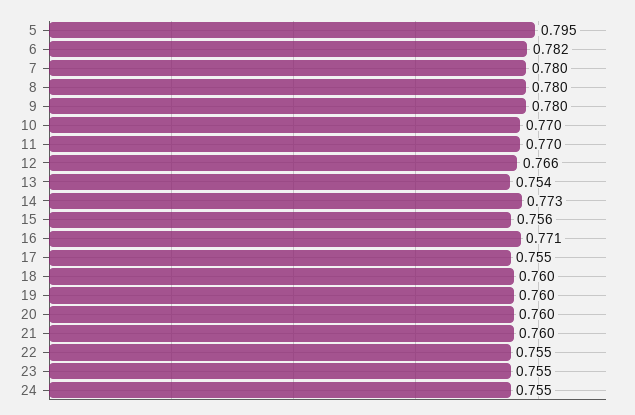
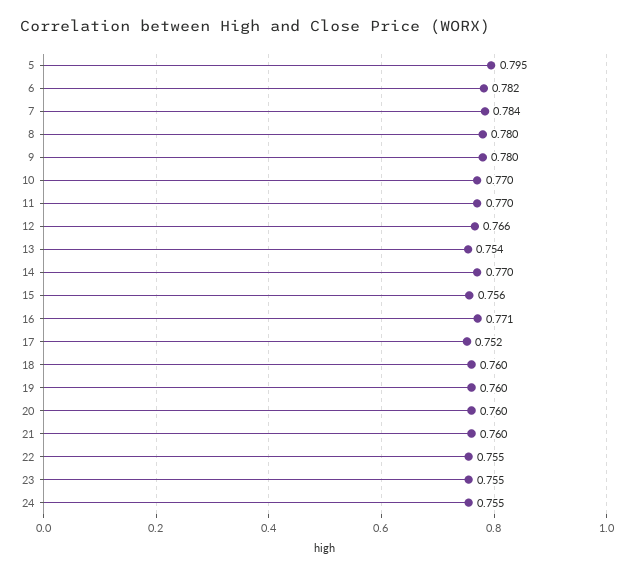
7: 0.78 -> 0.784
14: 0.773 -> 0.77
17: 0.755 -> 0.752

